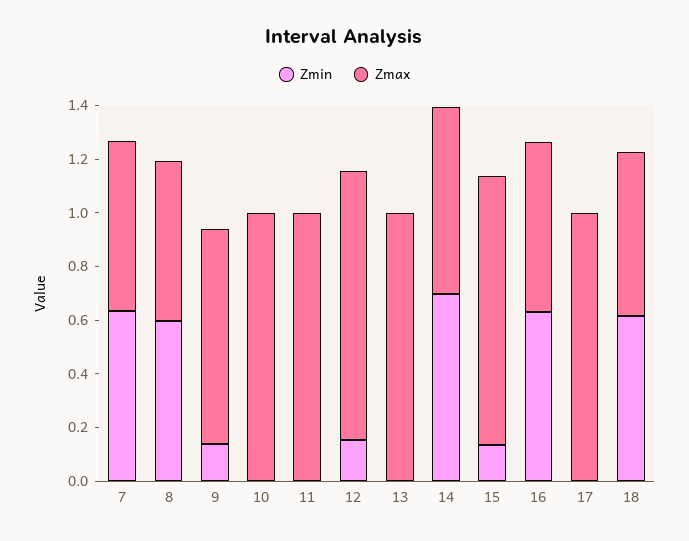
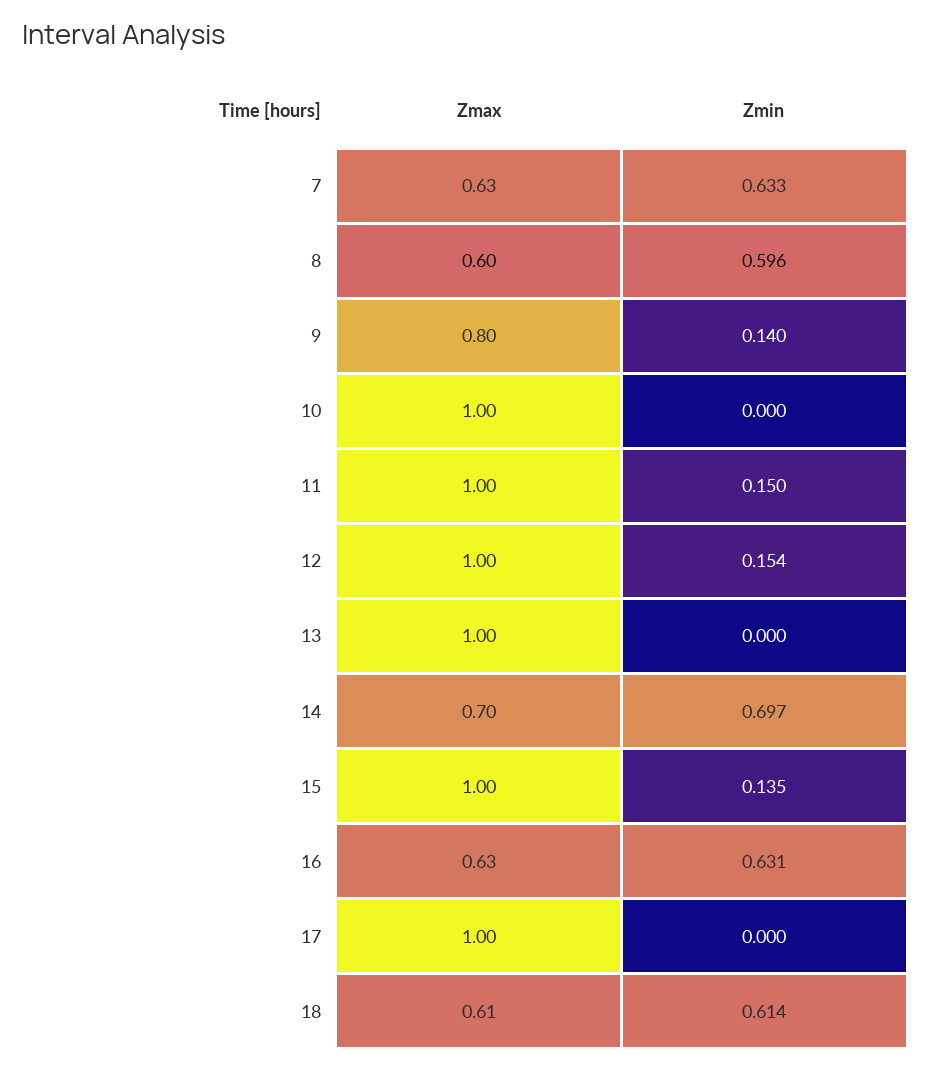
Zmin, 11: 0 -> 0.15

